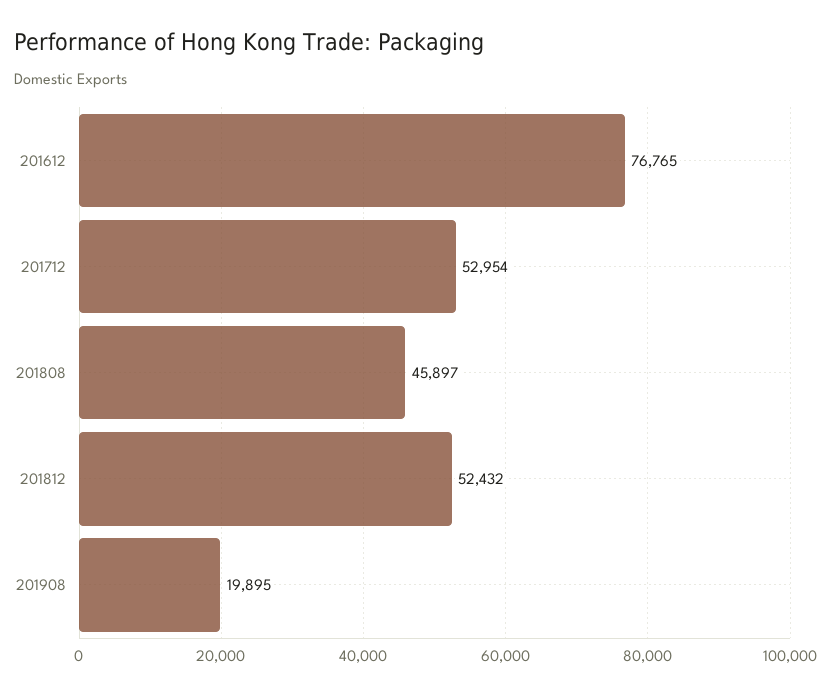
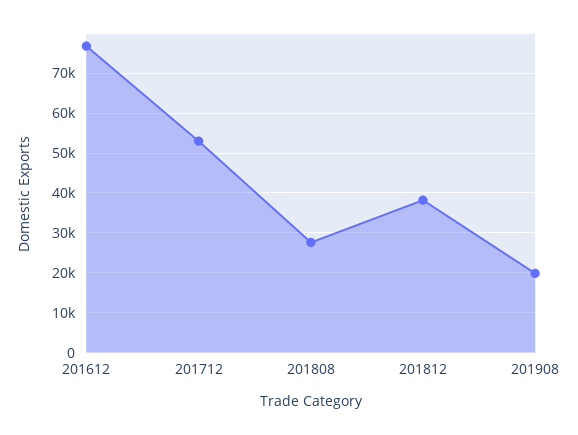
201808: 45897 -> 28000
201812: 52432 -> 38000

